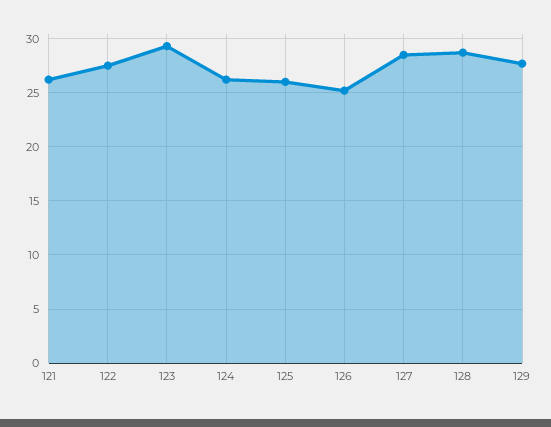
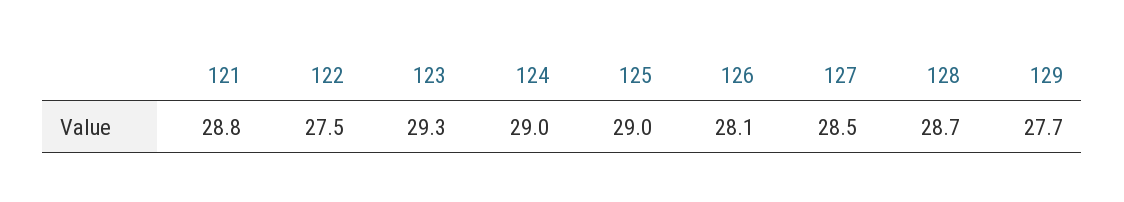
121: 26 -> 28.8
124: 26 -> 29
125: 26 -> 29
126: 25 -> 28.1

